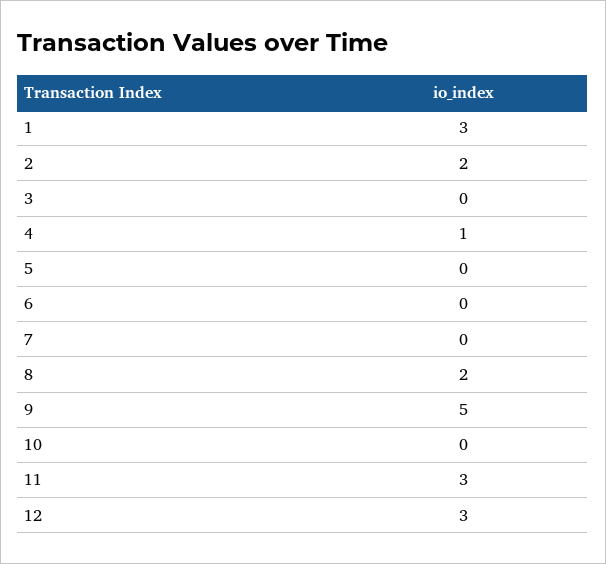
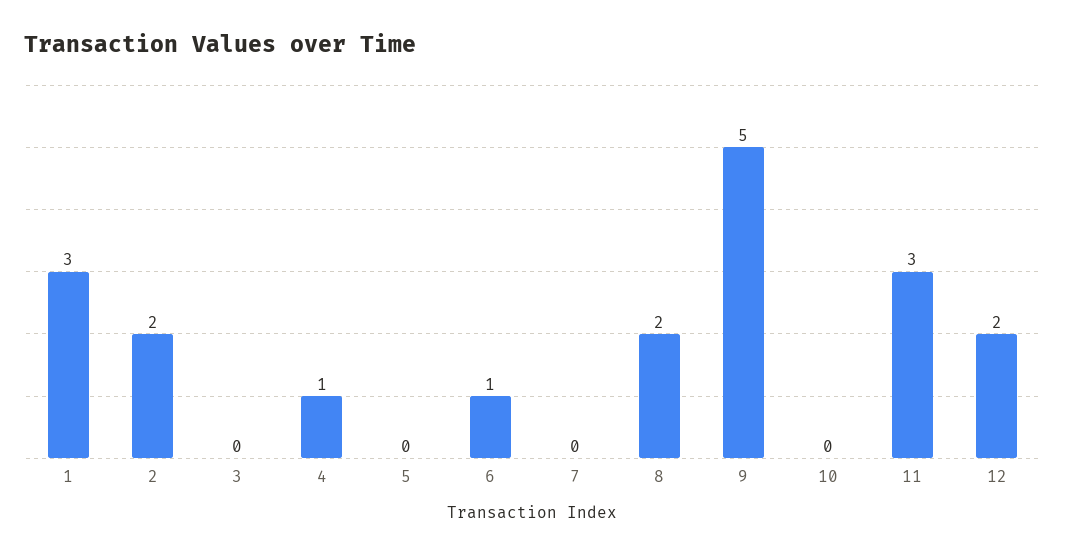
6: 0 -> 1
12: 3 -> 2

